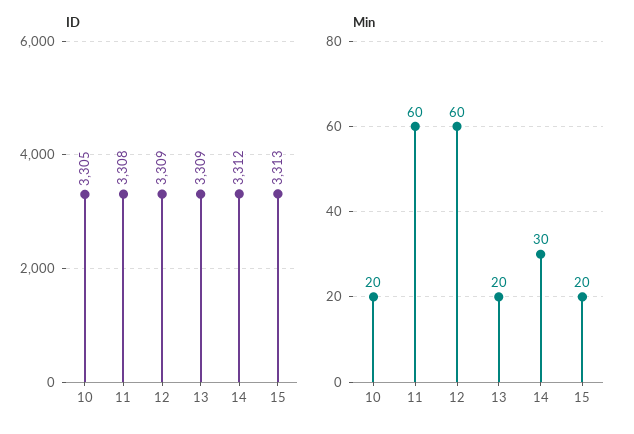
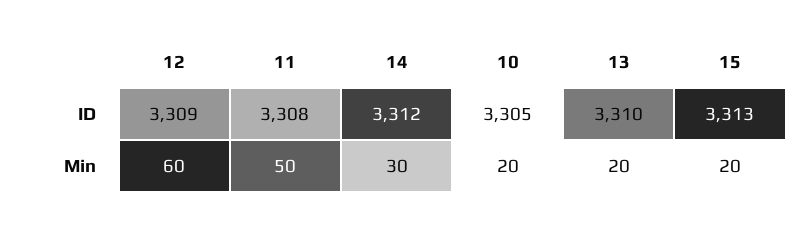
ID, 13: 3309 -> 3310
Min, 11: 60 -> 50

